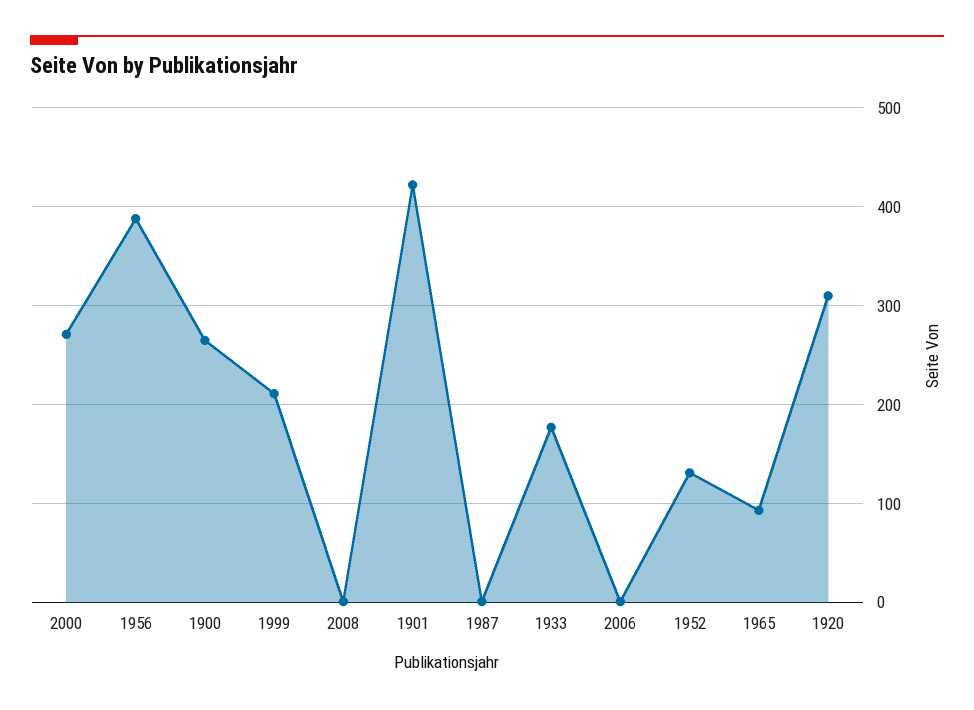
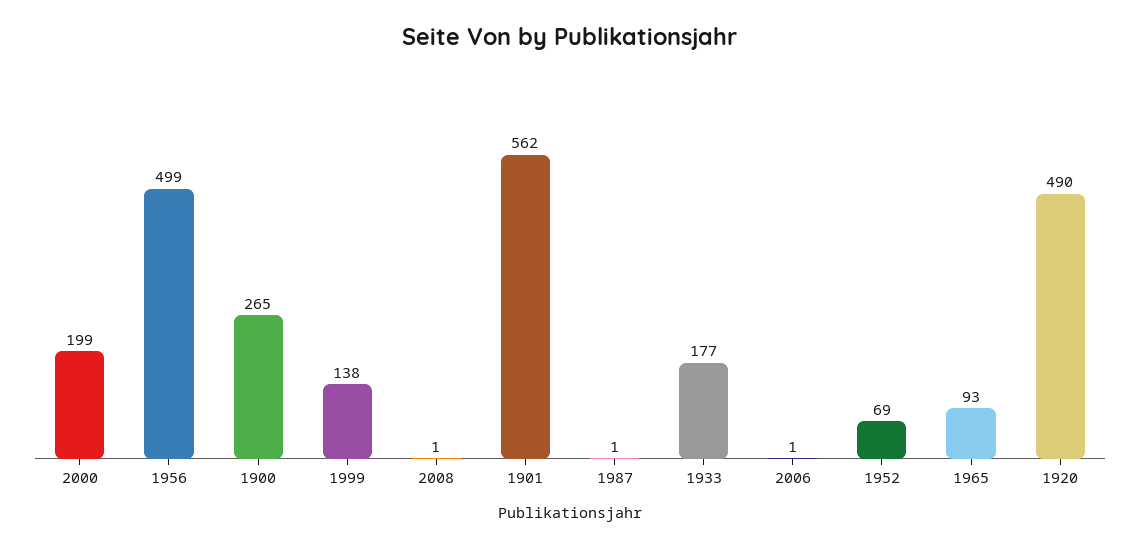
2000: 270 -> 199
1956: 390 -> 499
1999: 210 -> 138
1901: 420 -> 562
1952: 130 -> 69
1920: 310 -> 490

